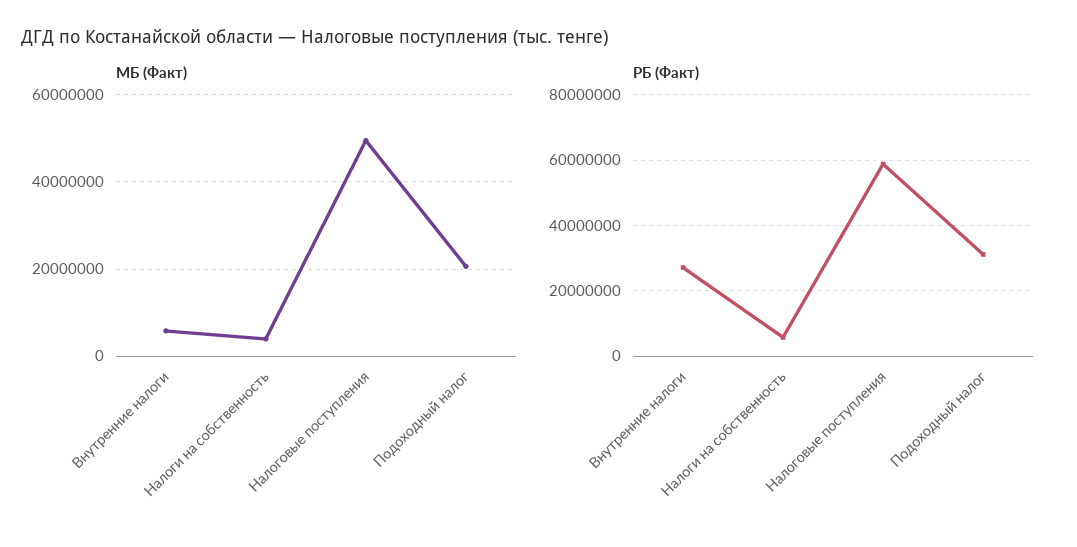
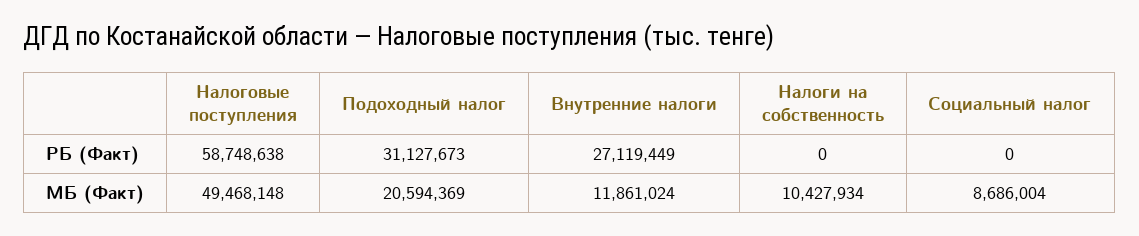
МБ (Факт), Внутренние налоги: 6000000 -> 11861024
МБ (Факт), Налоги на собственность: 4000000 -> 10427934
РБ (Факт), Налоги на собственность: 6000000 -> 0
РБ (Факт), Социальный налог: none -> 0
МБ (Факт), Социальный налог: none -> 8686004

